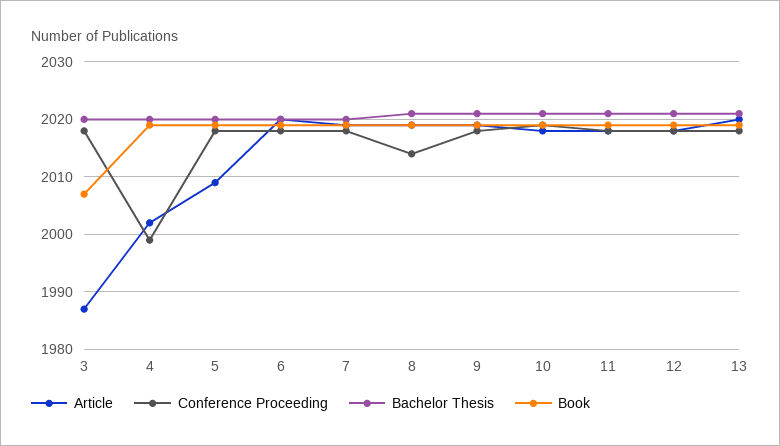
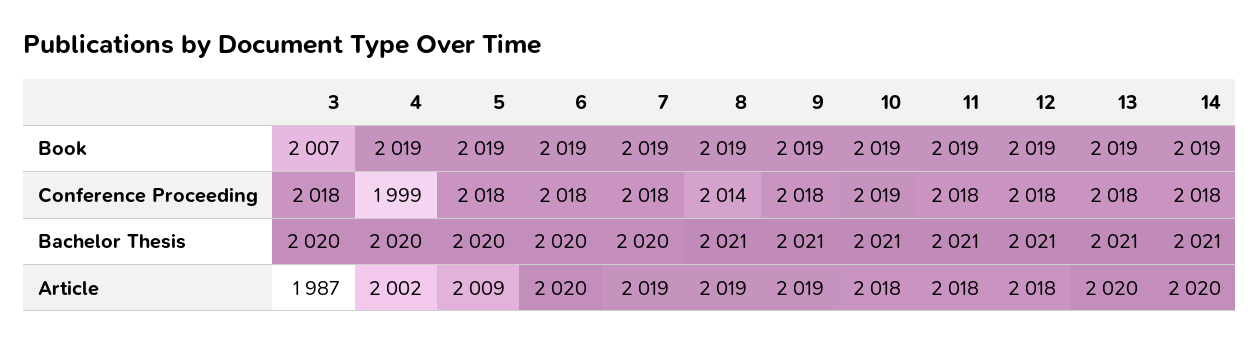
Book, 14: none -> 2019
Conference Proceeding, 14: none -> 2018
Bachelor Thesis, 14: none -> 2021
Article, 14: none -> 2020

